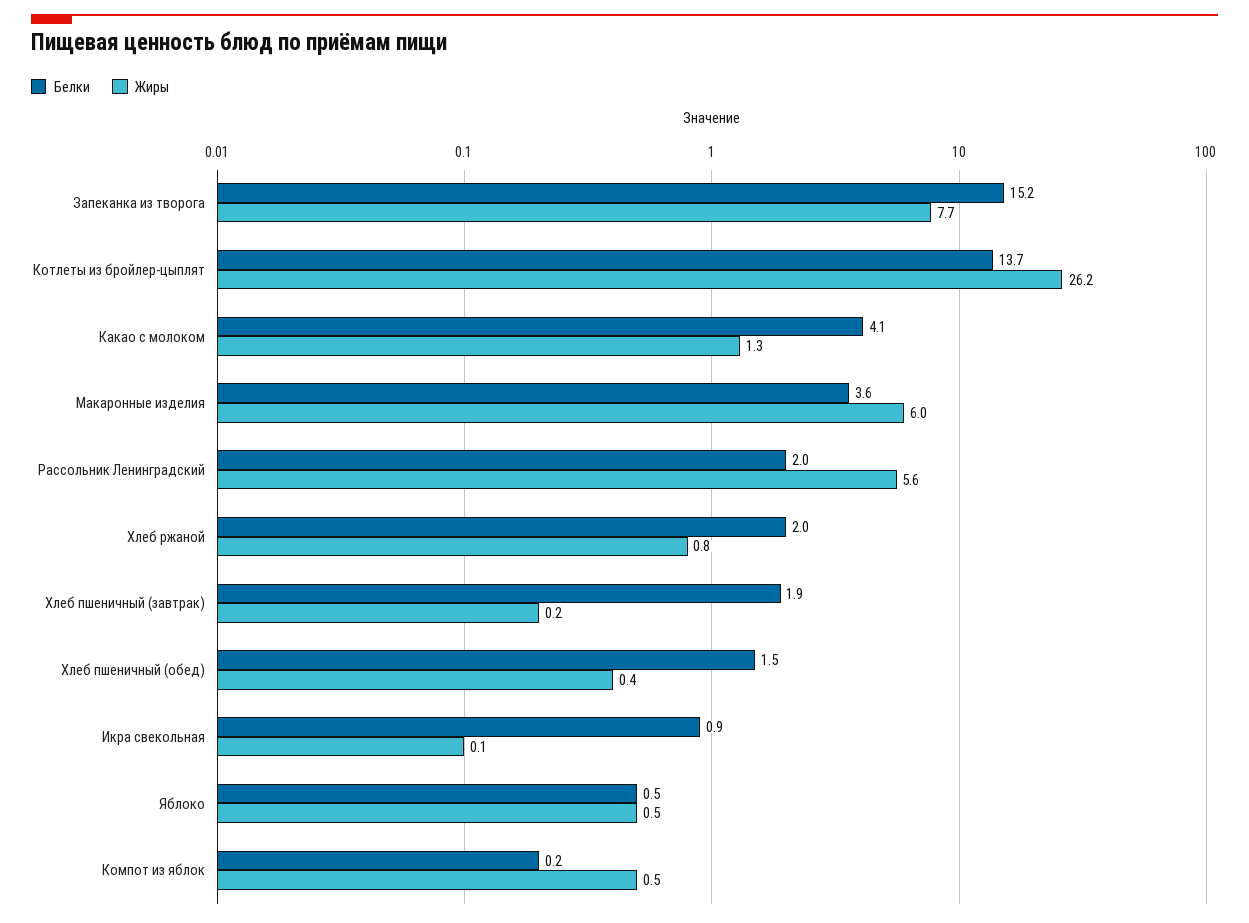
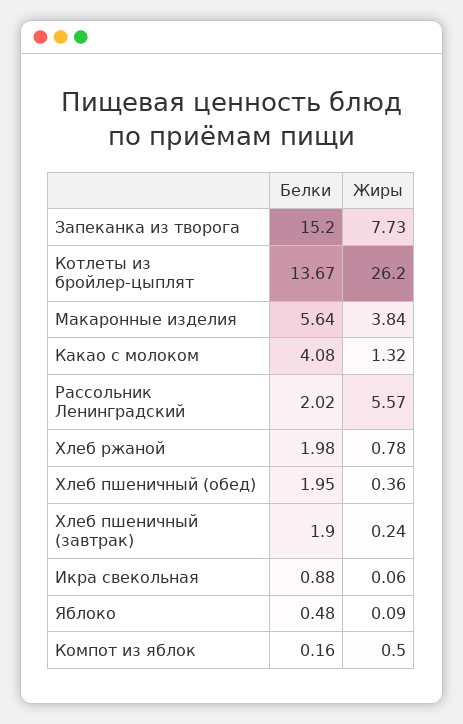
Белки, Макаронные изделия: 3.6 -> 5.64
Жиры, Макаронные изделия: 6 -> 3.84
Белки, Хлеб пшеничный (обед): 1.5 -> 1.95
Жиры, Яблоко: 0.5 -> 0.09

